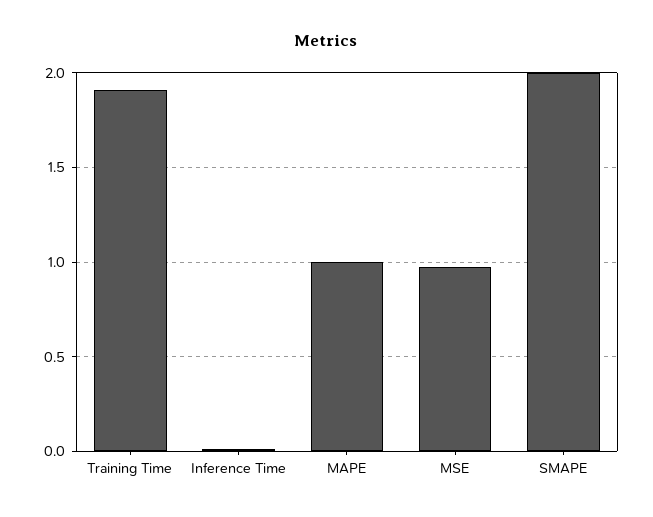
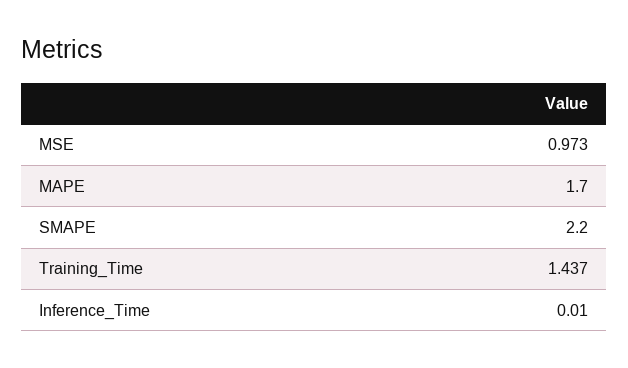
Training Time: 1.9 -> 1.437
MAPE: 1 -> 1.7
SMAPE: 2 -> 2.2

